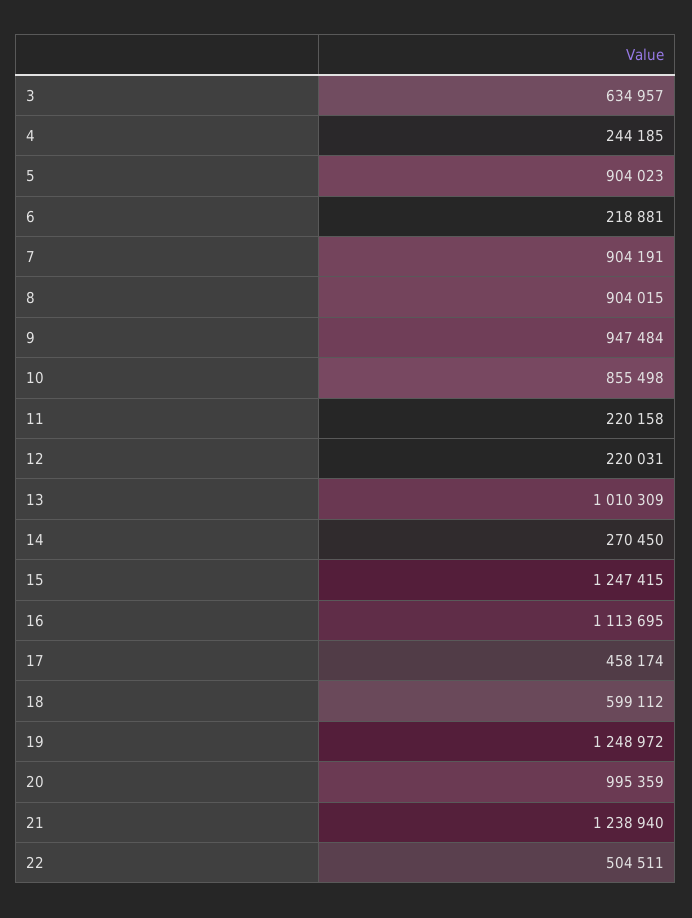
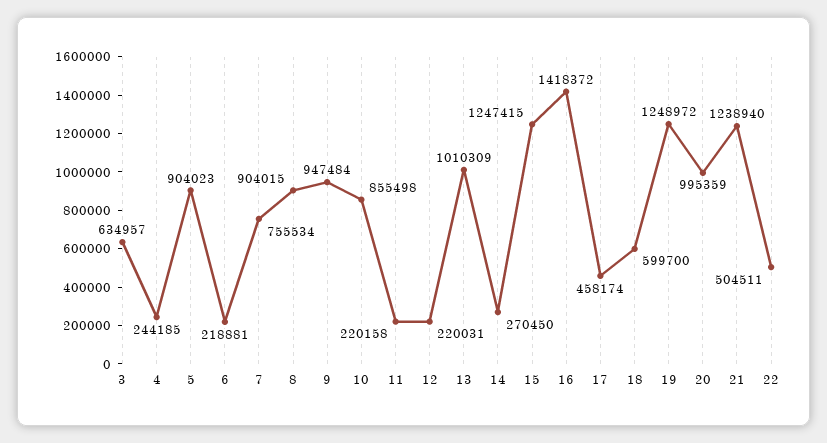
7: 904191 -> 755534
16: 1113695 -> 1418372
18: 599112 -> 599700

